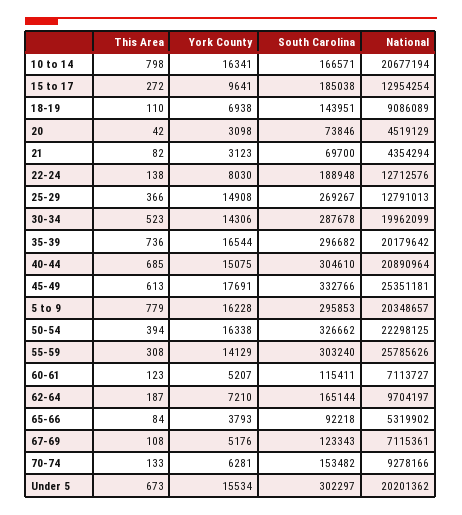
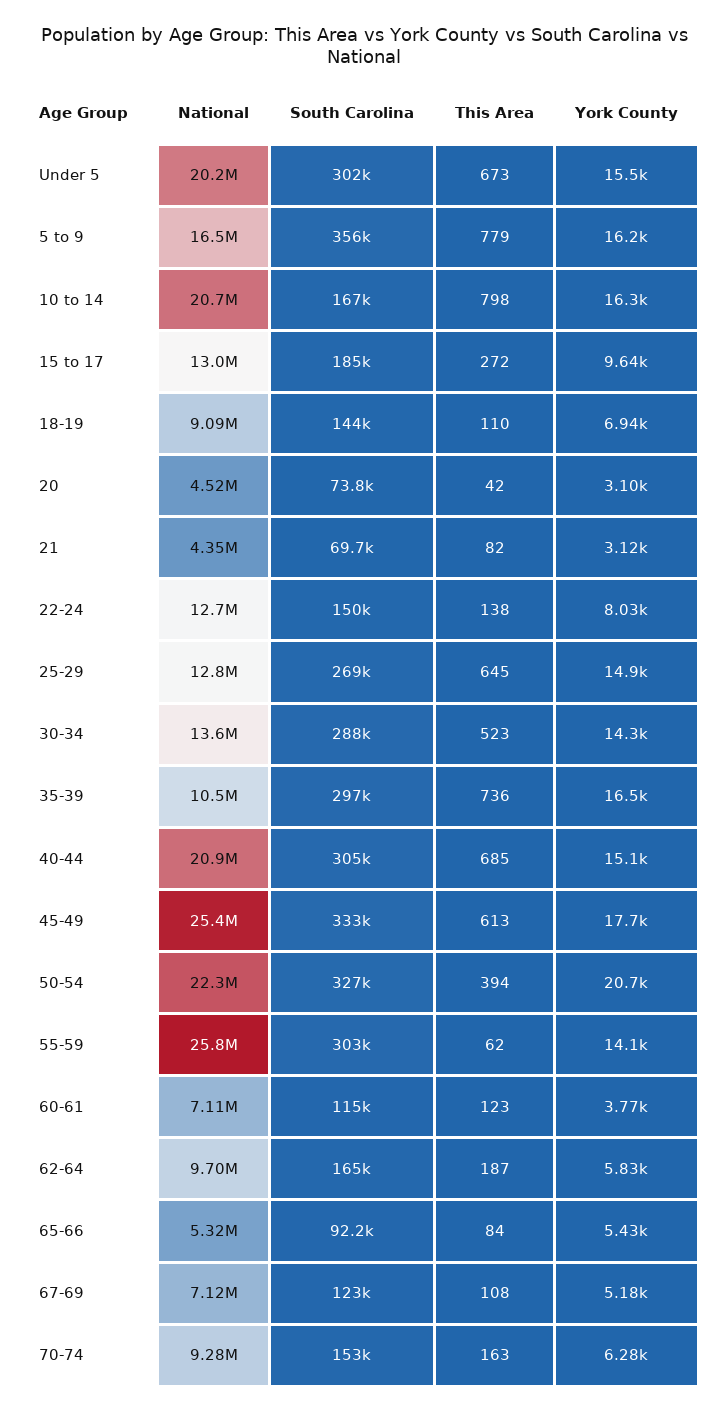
South Carolina, 22-24: 188948 -> 150000
This Area, 25-29: 366 -> 645
National, 30-34: 19962099 -> 13600000
National, 35-39: 20179642 -> 10500000
South Carolina, 5 to 9: 295853 -> 356000
National, 5 to 9: 20348657 -> 16500000
York County, 50-54: 16338 -> 20700
This Area, 55-59: 308 -> 62
York County, 60-61: 5207 -> 3770
York County, 62-64: 7210 -> 5830
York County, 65-66: 3793 -> 5430
This Area, 70-74: 133 -> 163

